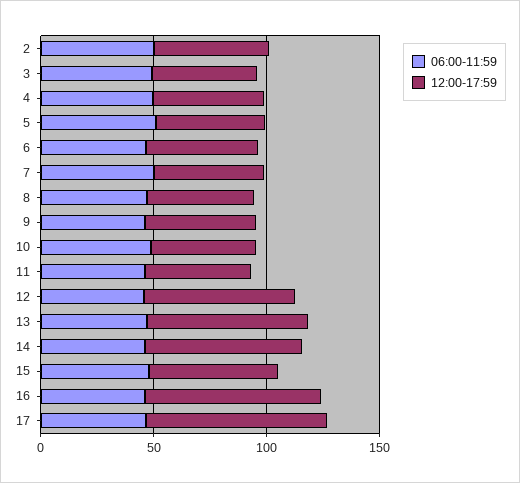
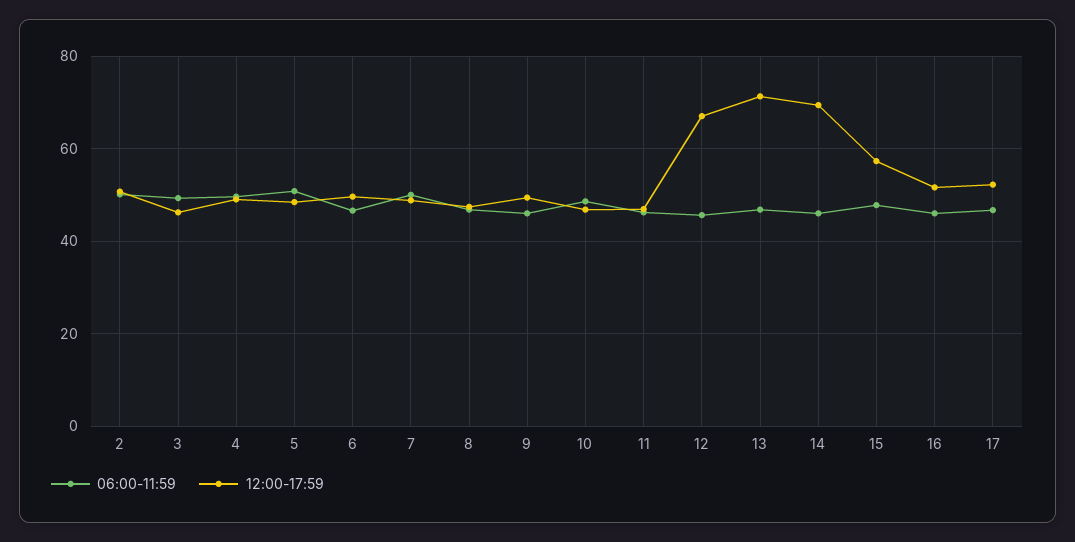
12:00-17:59, 16: 80 -> 52
12:00-17:59, 17: 80 -> 52

